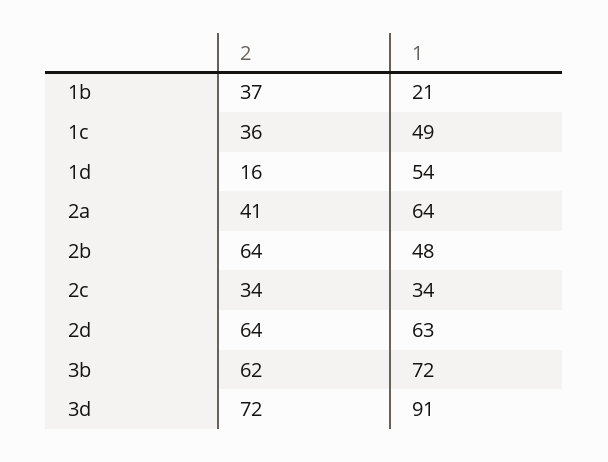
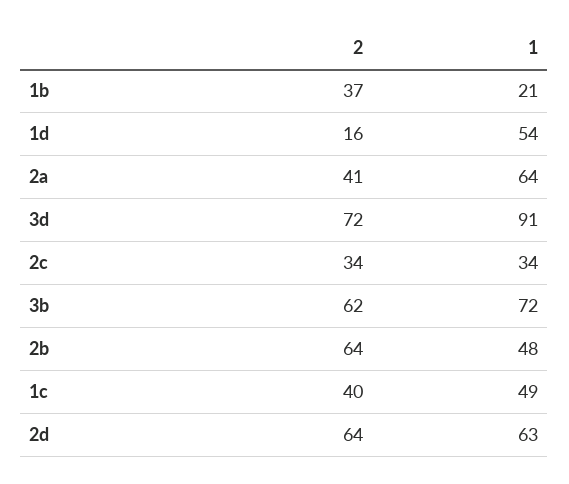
2, 1c: 36 -> 40

